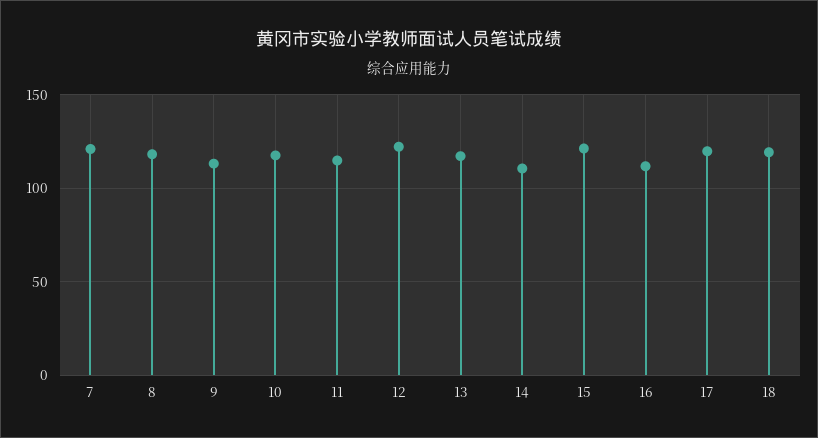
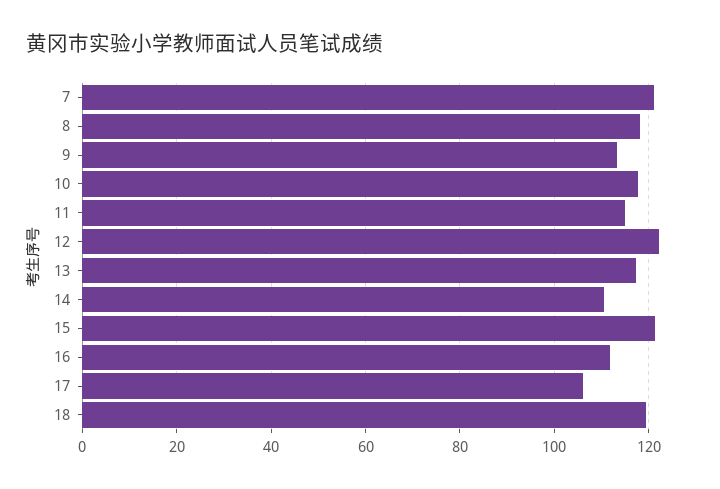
17: 120 -> 106

